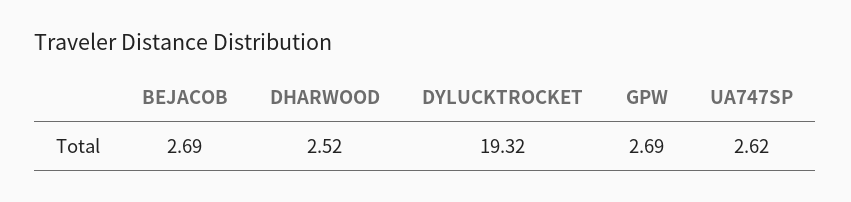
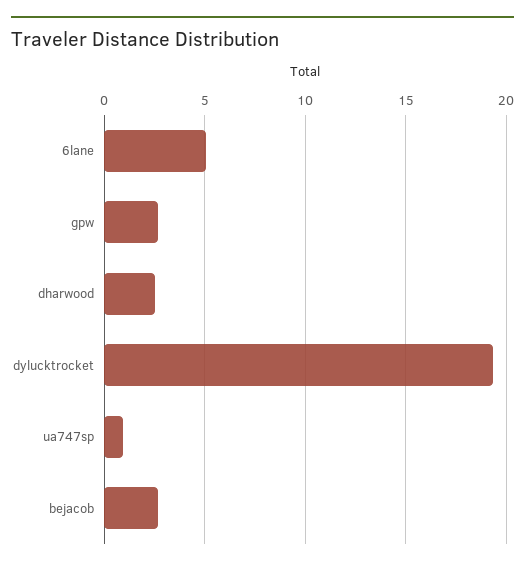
UA747SP: 2.62 -> 1
6lane: none -> 5

